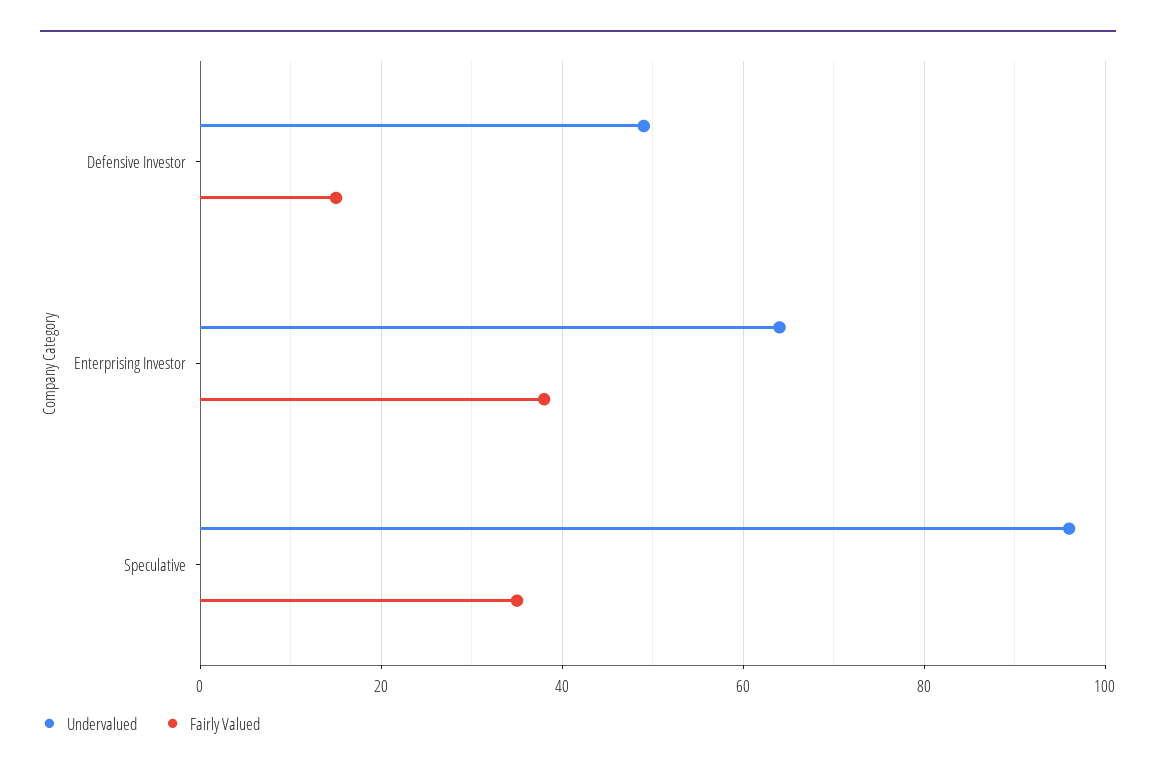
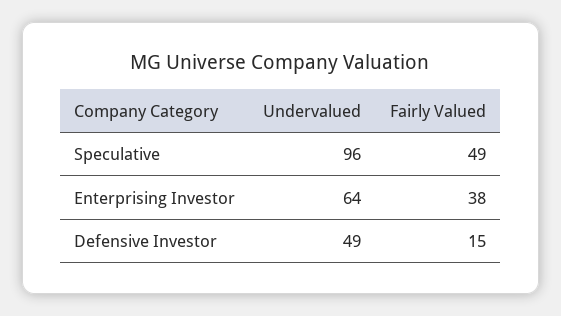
Fairly Valued, Speculative: 35 -> 49

